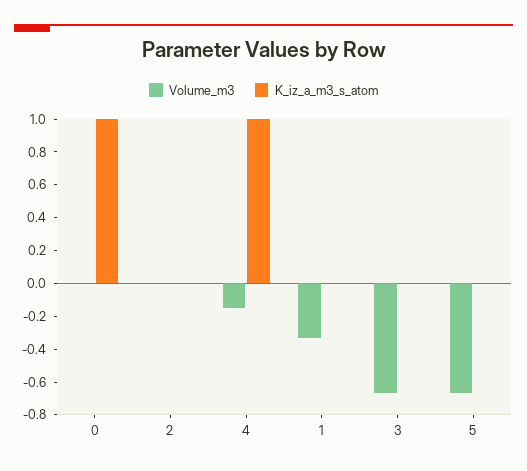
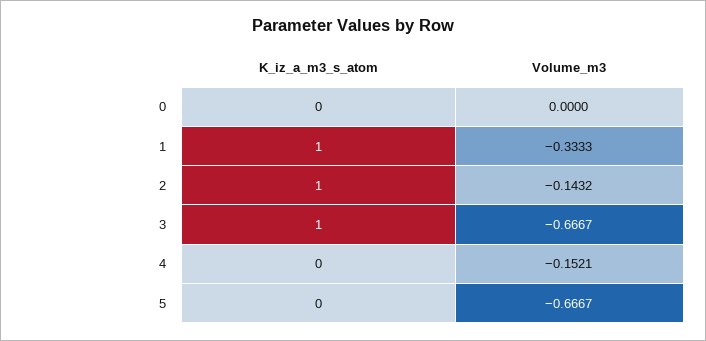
K_iz_a_m3_s_atom, 0: 1 -> 0
Volume_m3, 2: 0 -> -0.1432
K_iz_a_m3_s_atom, 2: 0 -> 1
K_iz_a_m3_s_atom, 4: 1 -> 0
K_iz_a_m3_s_atom, 1: 0 -> 1
K_iz_a_m3_s_atom, 3: 0 -> 1

